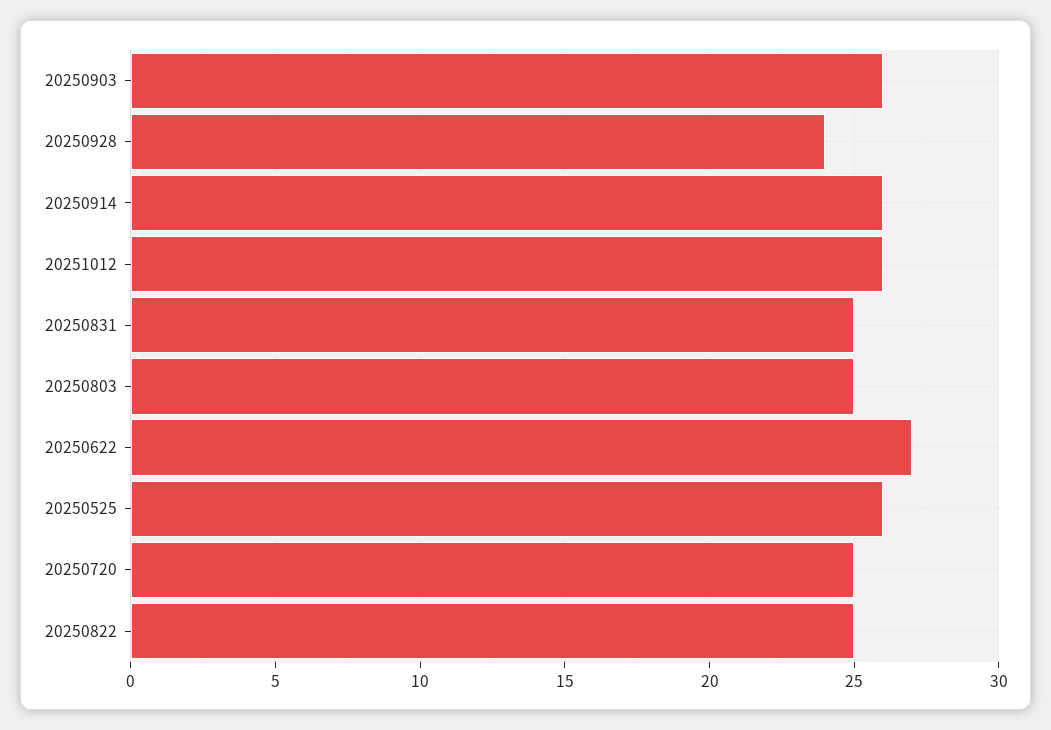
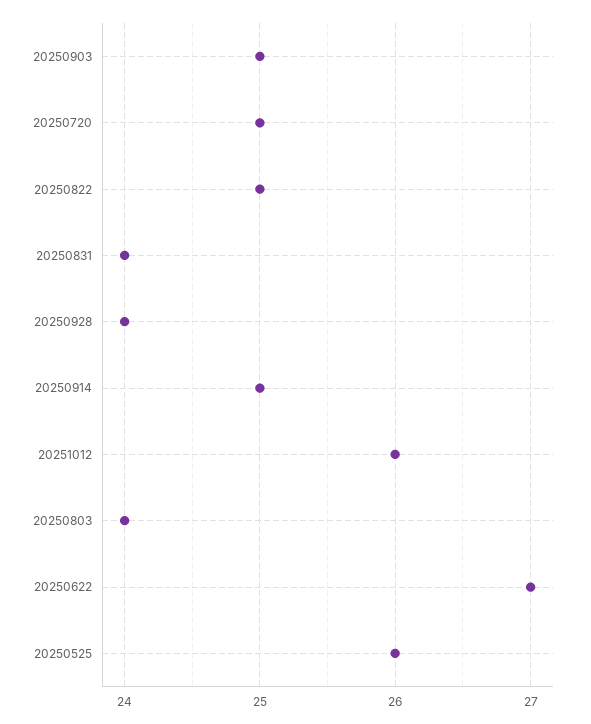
20250903: 26 -> 25
20250914: 26 -> 25
20250831: 25 -> 24
20250803: 25 -> 24

